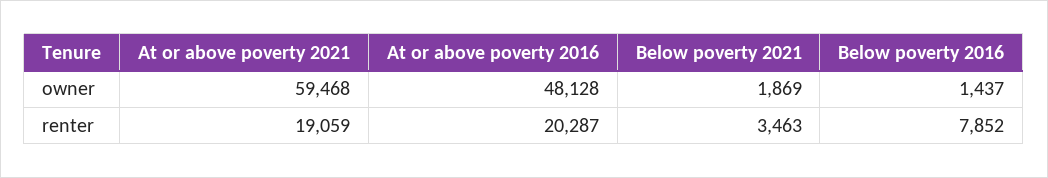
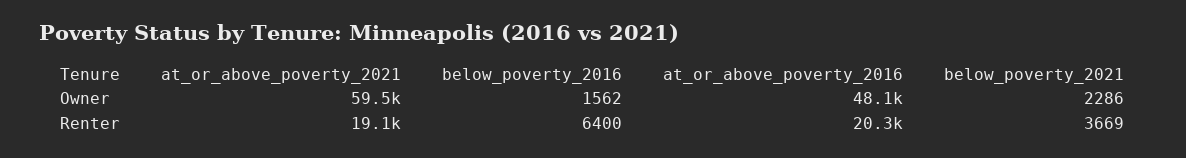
Below poverty 2021, owner: 1869 -> 2286
Below poverty 2016, owner: 1437 -> 1562
Below poverty 2021, renter: 3463 -> 3669
Below poverty 2016, renter: 7852 -> 6400

